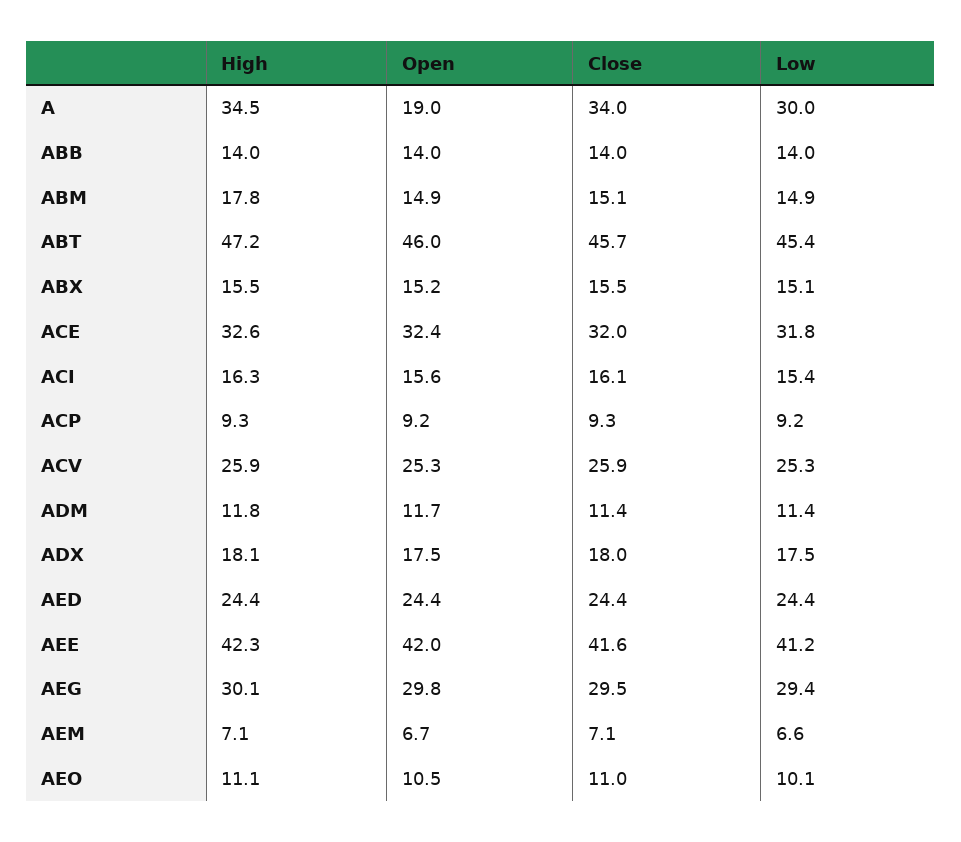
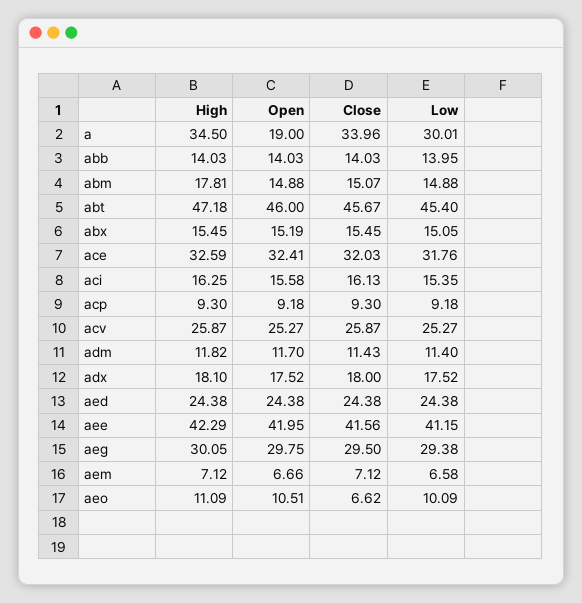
Close, AEO: 11 -> 6.62

